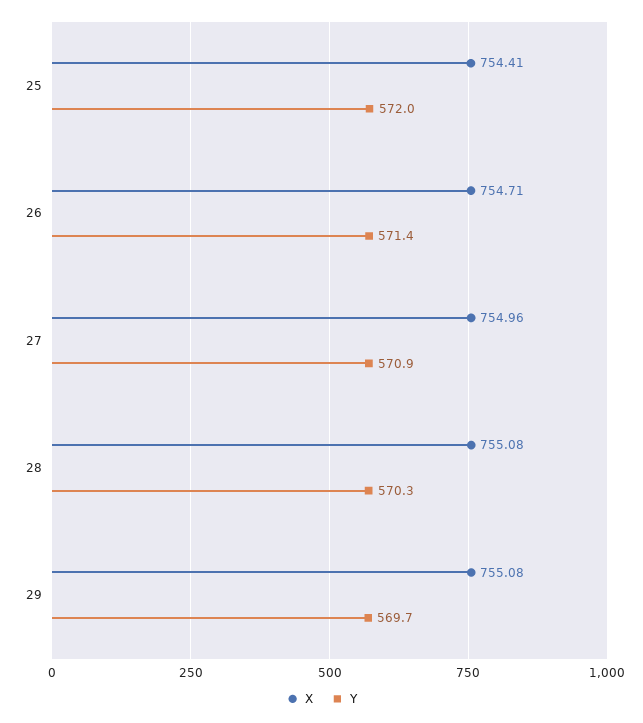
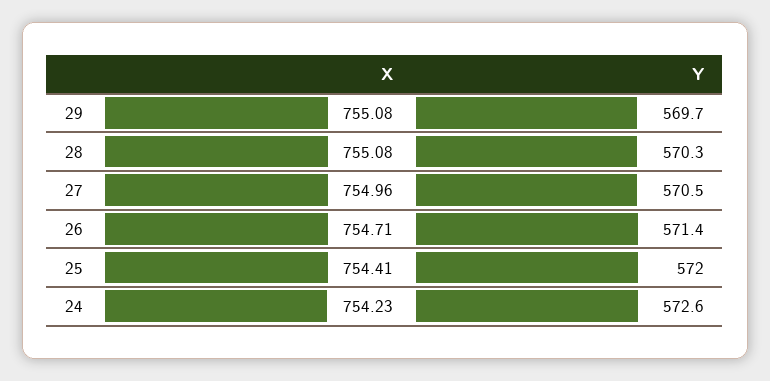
Y, 27: 570.9 -> 570.5
X, 24: none -> 754.23
Y, 24: none -> 572.6

